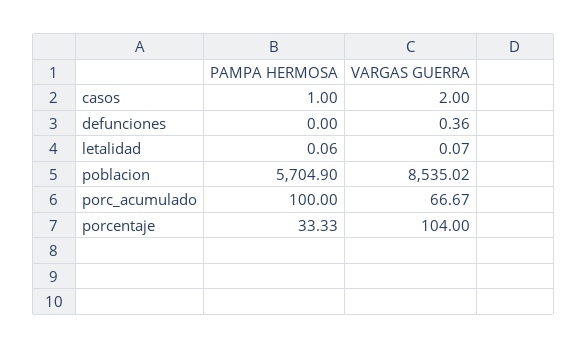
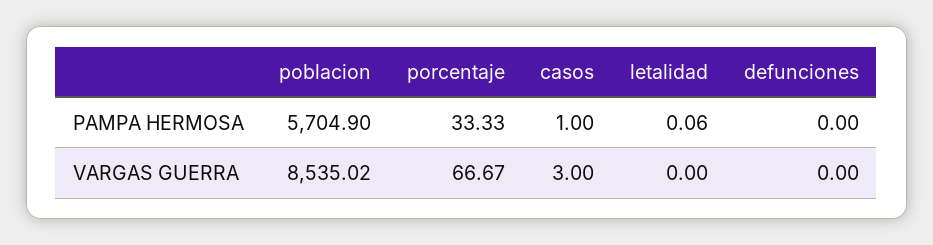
VARGAS GUERRA, casos: 2 -> 3
VARGAS GUERRA, defunciones: 0.36 -> 0
VARGAS GUERRA, letalidad: 0.07 -> 0
PAMPA HERMOSA, porc_acumulado: 100 -> none
VARGAS GUERRA, porc_acumulado: 66.67 -> none
VARGAS GUERRA, porcentaje: 104 -> 66.67

